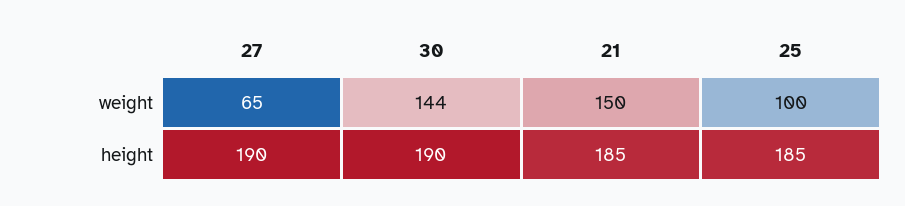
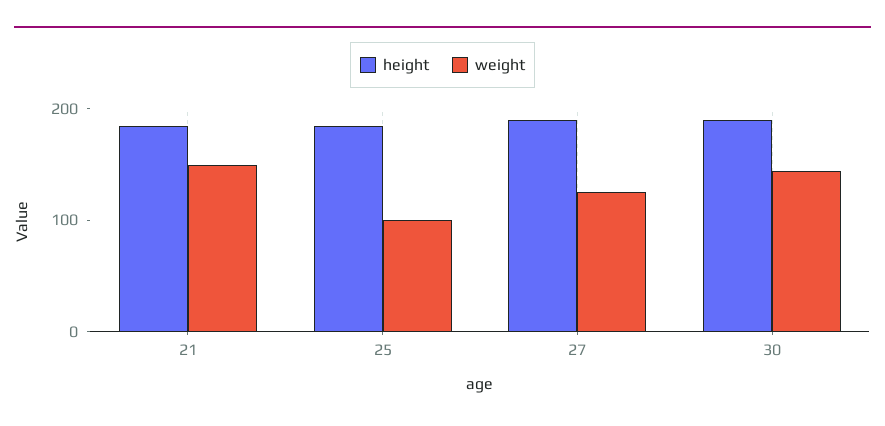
weight, 27: 65 -> 120

